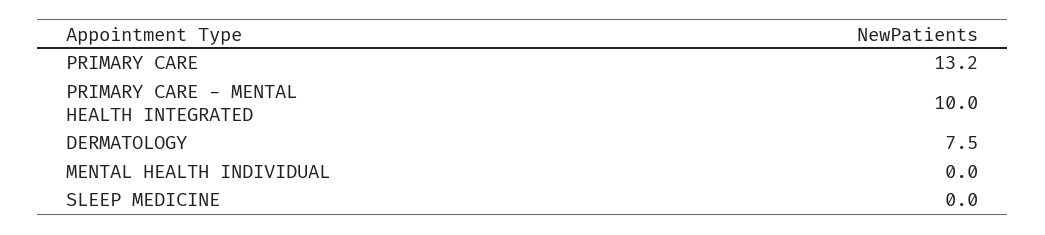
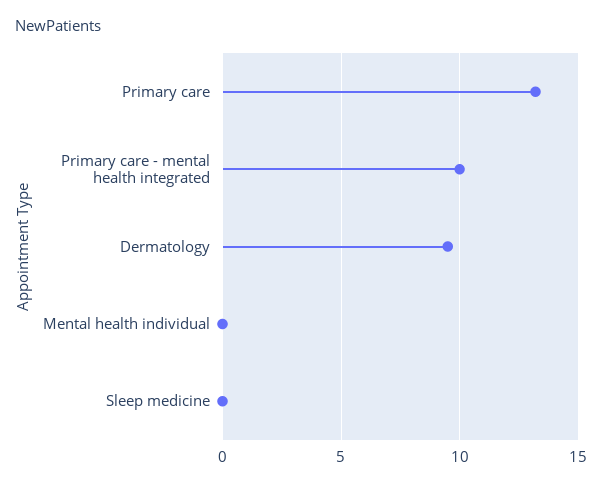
DERMATOLOGY: 7.5 -> 9.5

